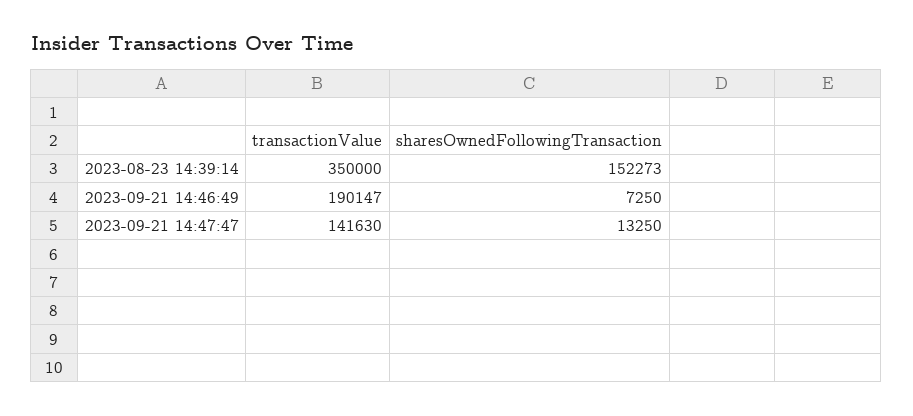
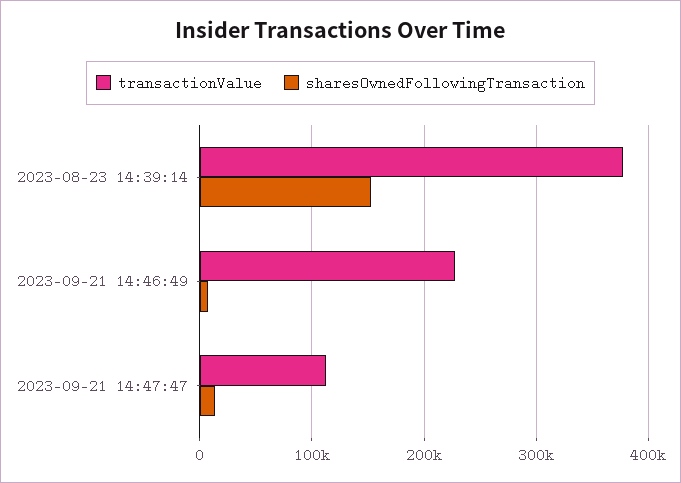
transactionValue, 2023-08-23 14:39:14: 350000 -> 380000
transactionValue, 2023-09-21 14:46:49: 190147 -> 230000
transactionValue, 2023-09-21 14:47:47: 141630 -> 110000

